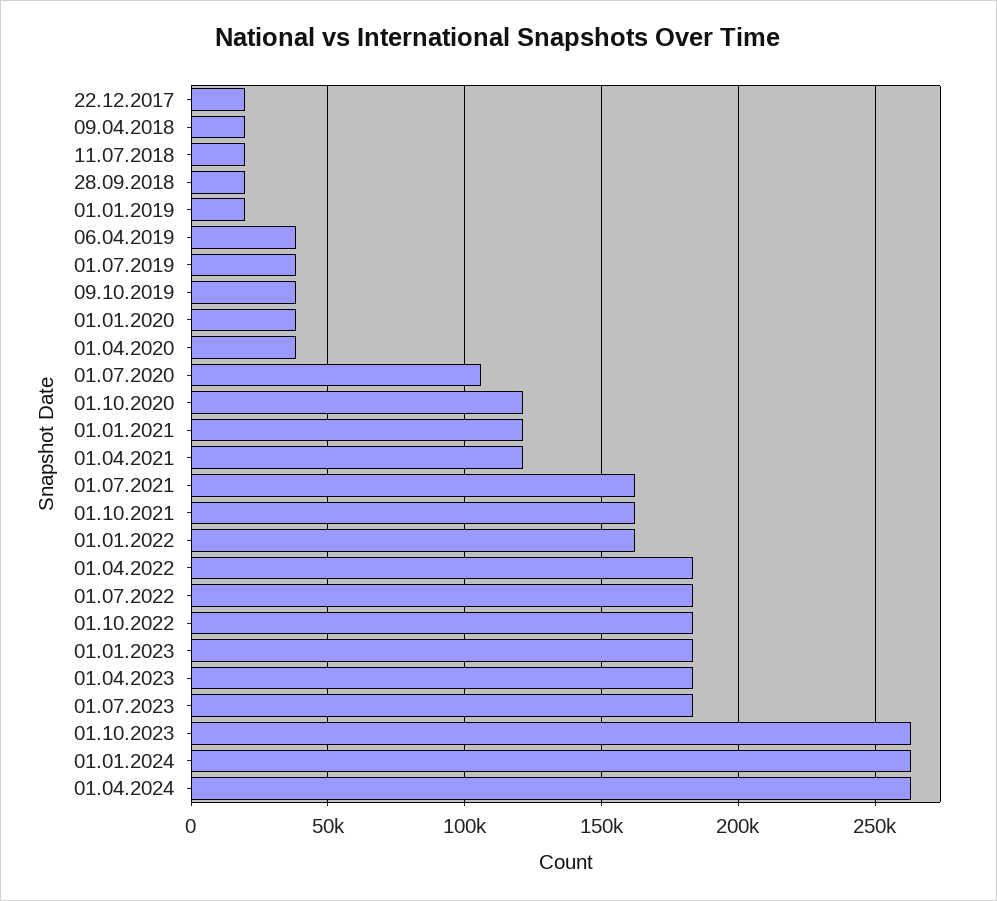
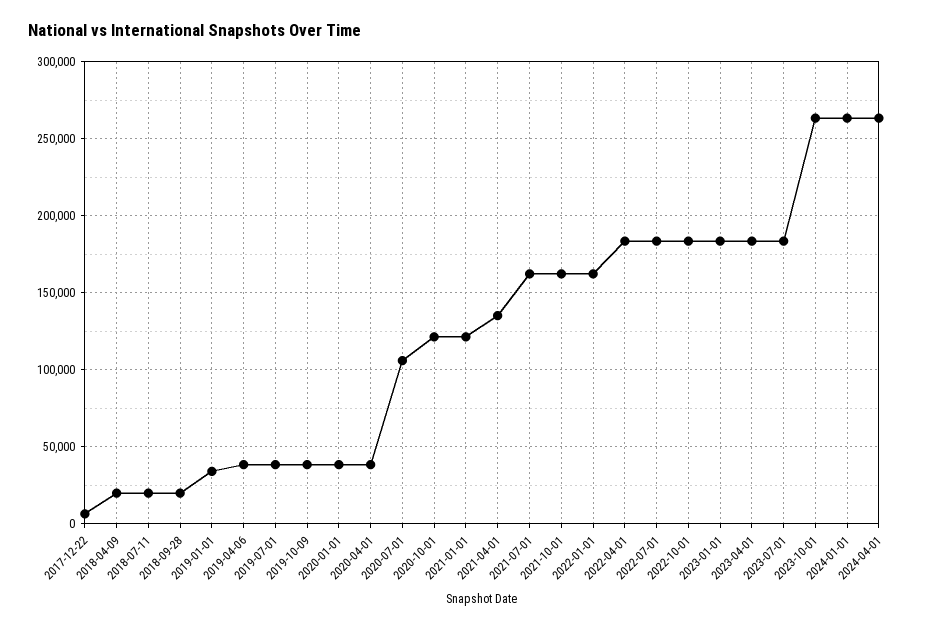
22.12.2017: 20000 -> 5000
01.01.2019: 20000 -> 35000
01.04.2021: 120000 -> 135000

